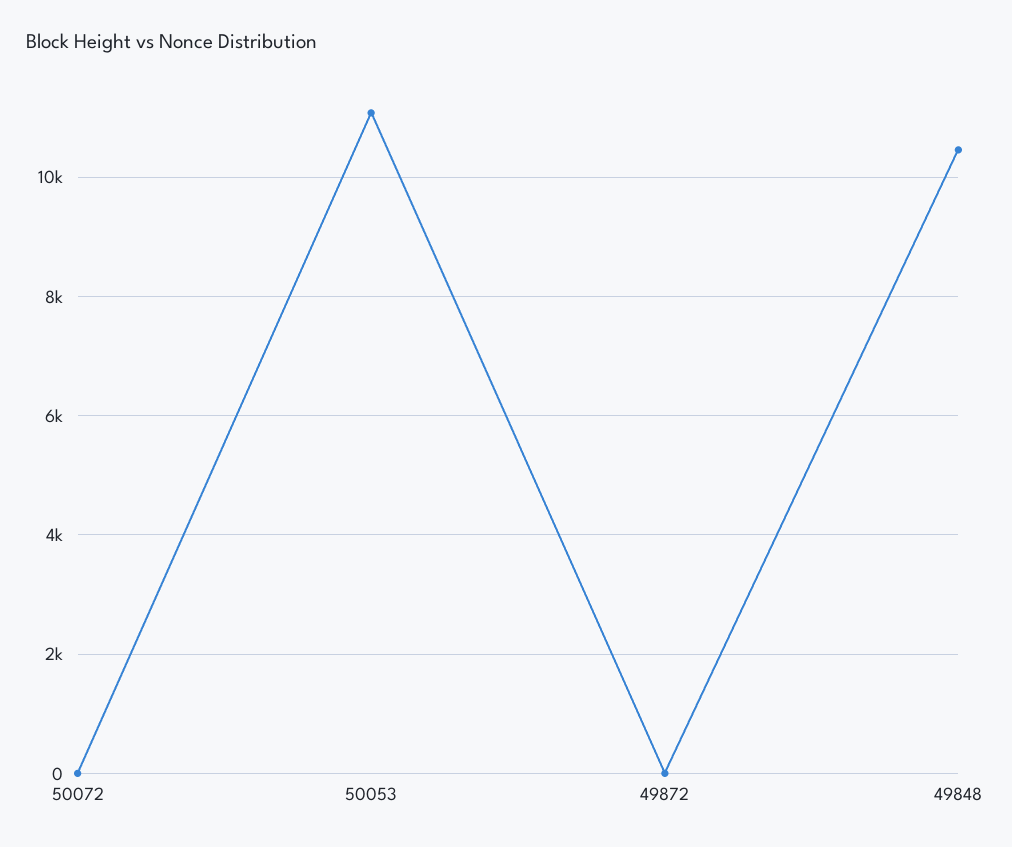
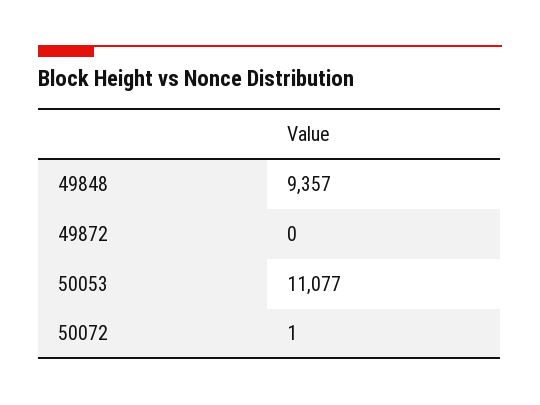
49848: 10400 -> 9357

